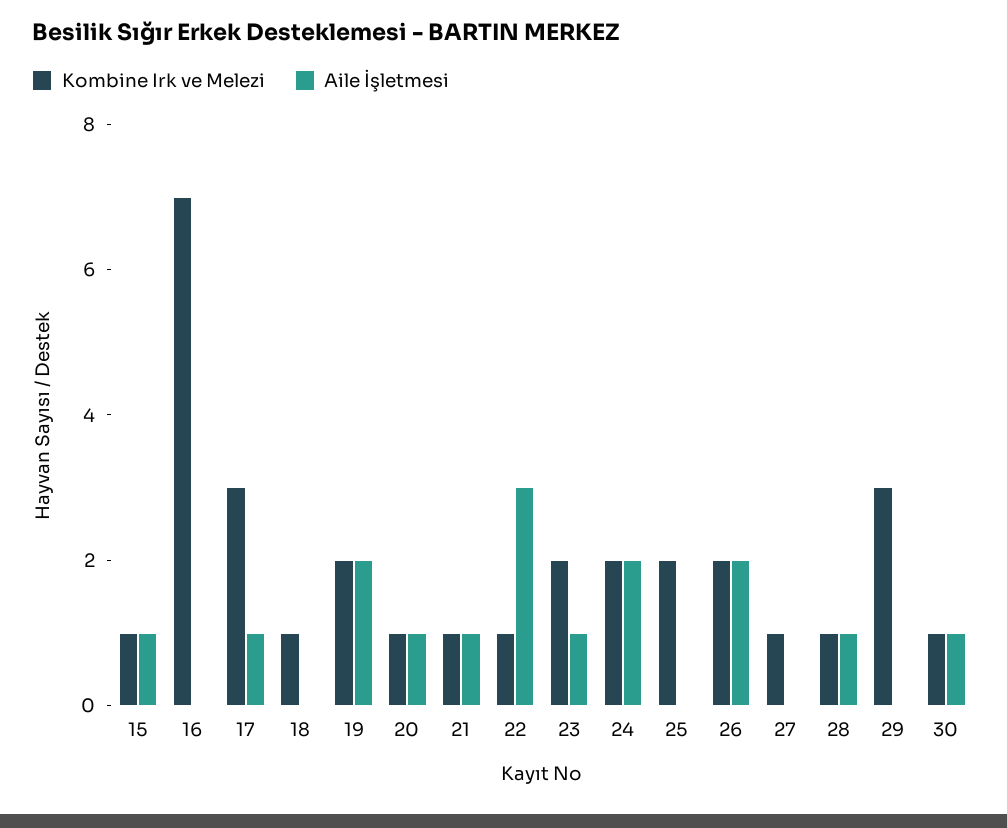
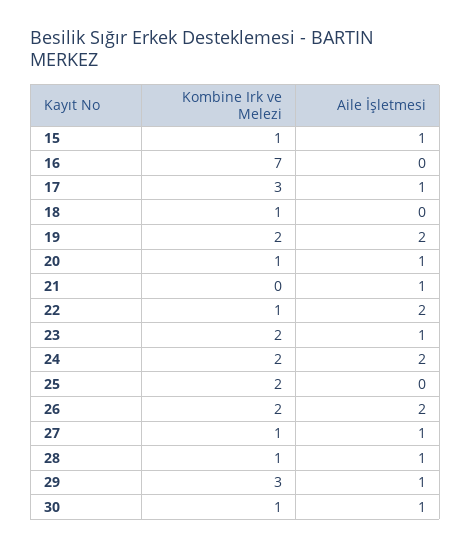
Kombine Irk ve Melezi, 21: 1 -> 0
Aile İşletmesi, 22: 3 -> 2
Aile İşletmesi, 27: 0 -> 1
Aile İşletmesi, 29: 0 -> 1

